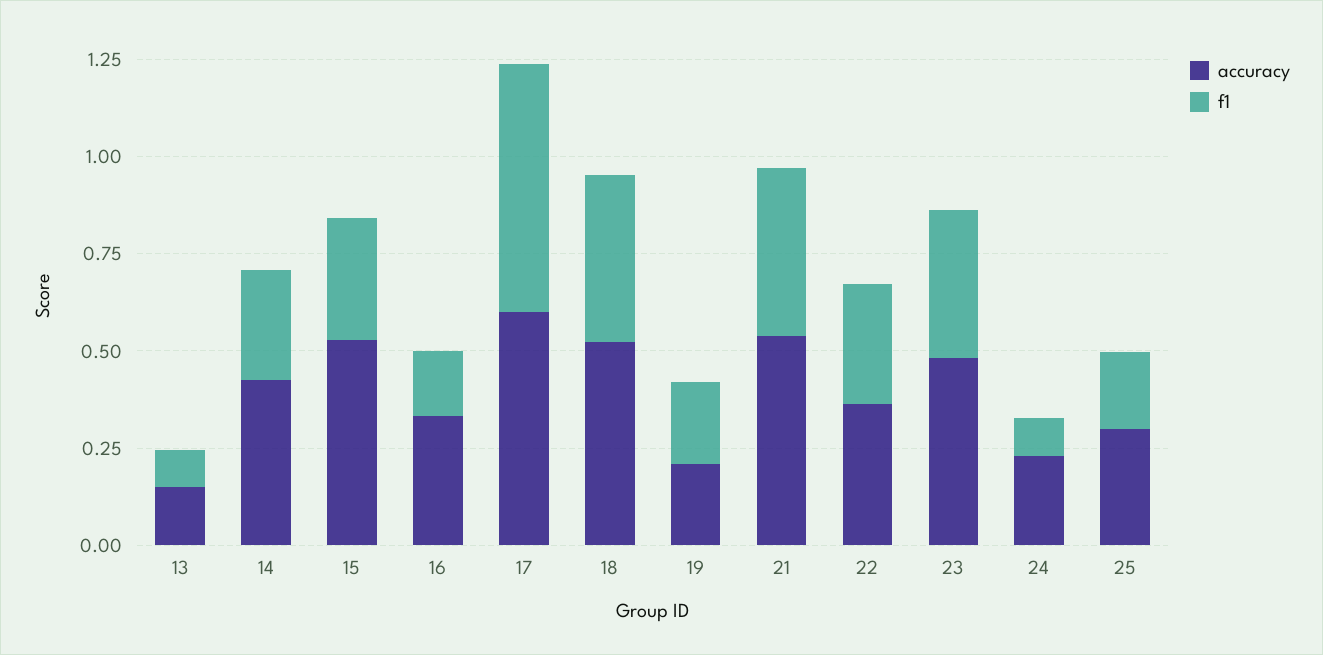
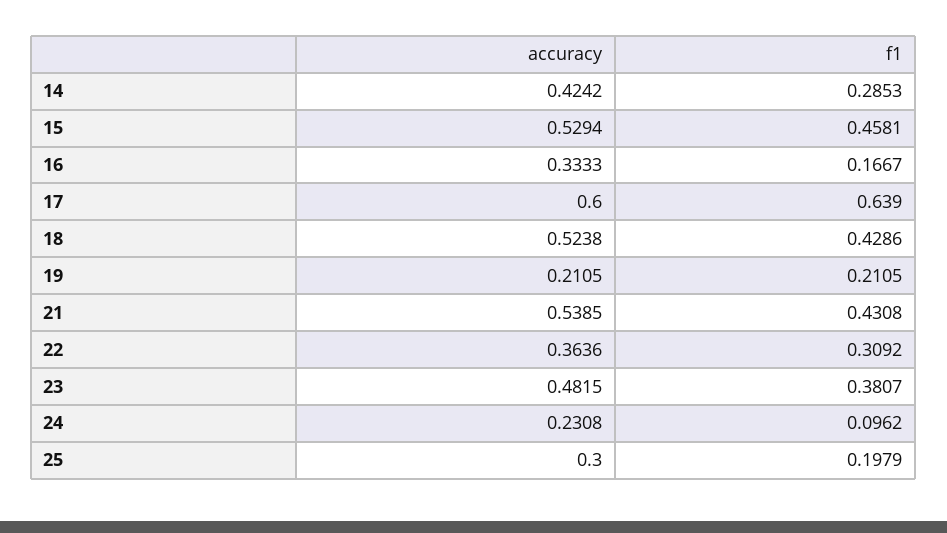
accuracy, 13: 0.15 -> none
f1, 13: 0.1 -> none
f1, 15: 0.3 -> 0.4581

